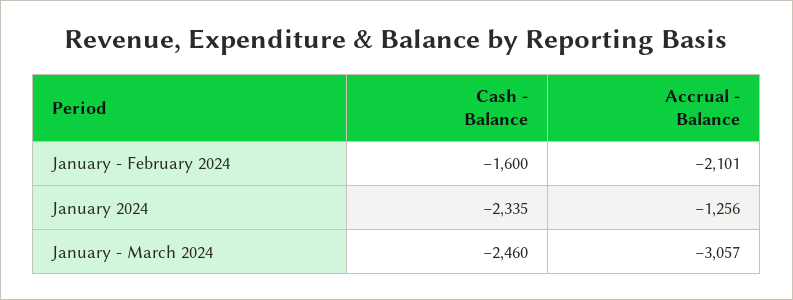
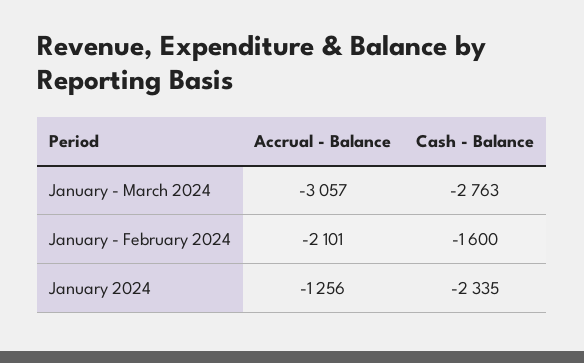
Cash - Balance, January - March 2024: -2460 -> -2763

